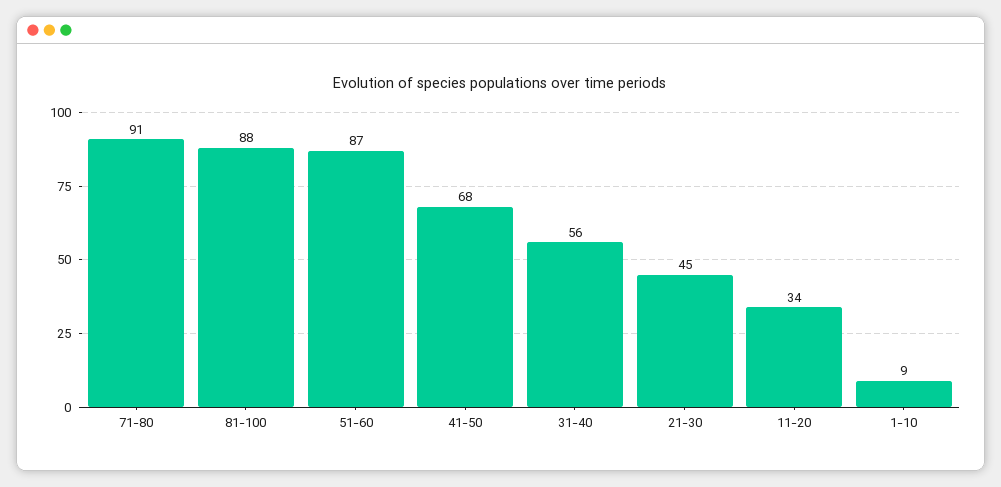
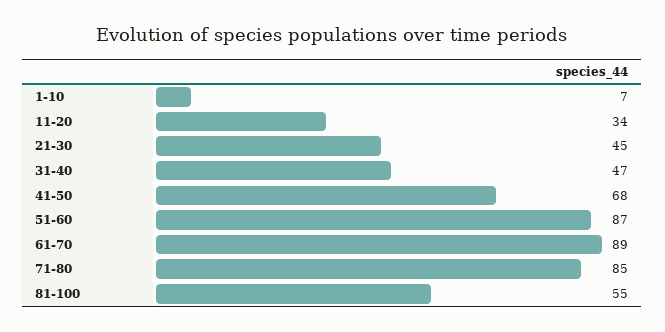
71-80: 91 -> 85
81-100: 88 -> 55
31-40: 56 -> 47
1-10: 9 -> 7
61-70: none -> 89

